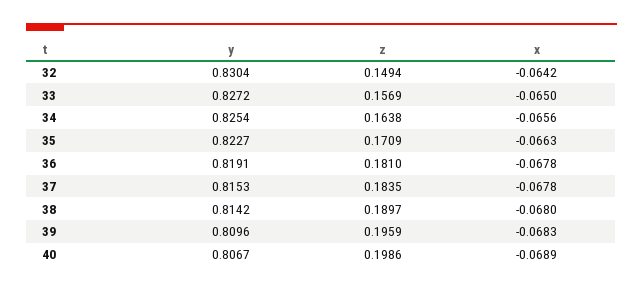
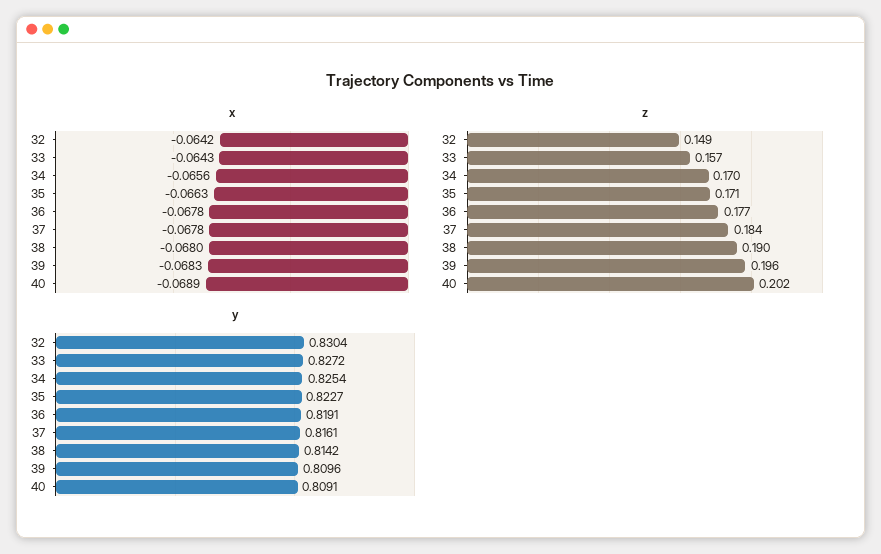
x, 33: -0.065 -> -0.0643
z, 34: 0.1638 -> 0.17
z, 36: 0.181 -> 0.177
y, 37: 0.8153 -> 0.8161
y, 40: 0.8067 -> 0.8091
z, 40: 0.1986 -> 0.202

